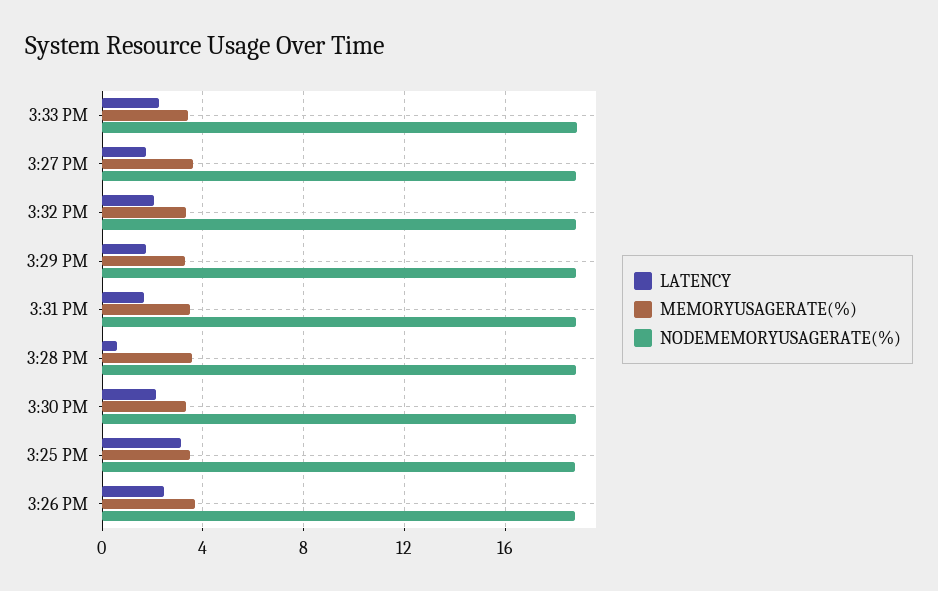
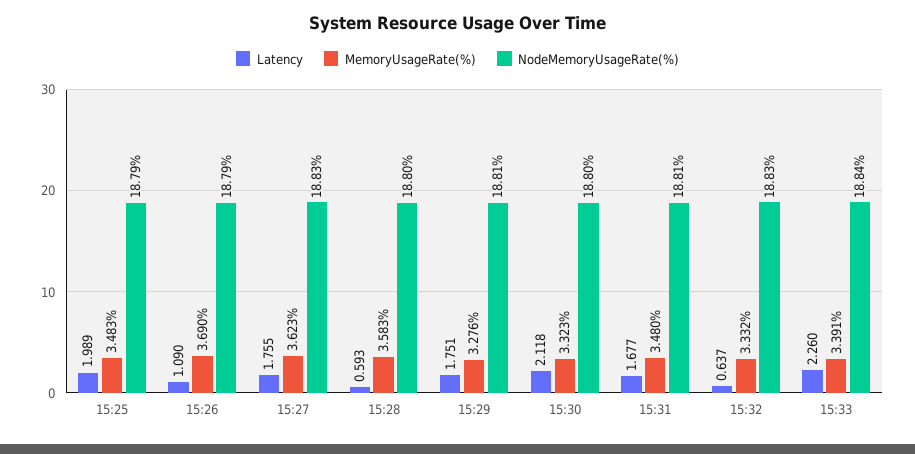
LATENCY, 3:32 PM: 2 -> 0.637
LATENCY, 3:25 PM: 3 -> 1.989
LATENCY, 3:26 PM: 2.5 -> 1.09

